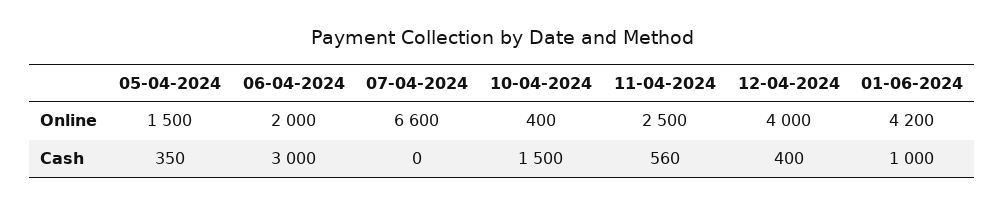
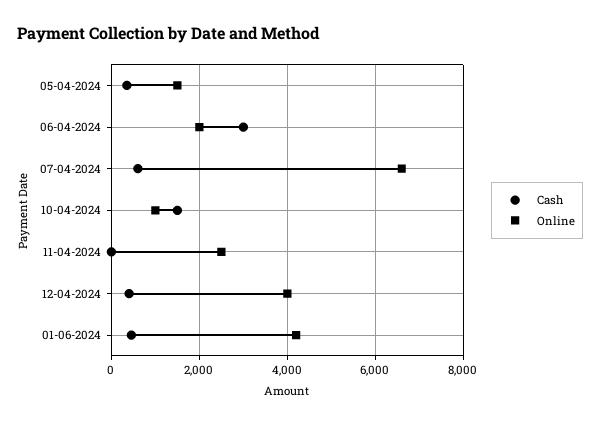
Online, 10-04-2024: 400 -> 1000
Cash, 07-04-2024: 0 -> 600
Cash, 11-04-2024: 560 -> 0
Cash, 01-06-2024: 1000 -> 400

